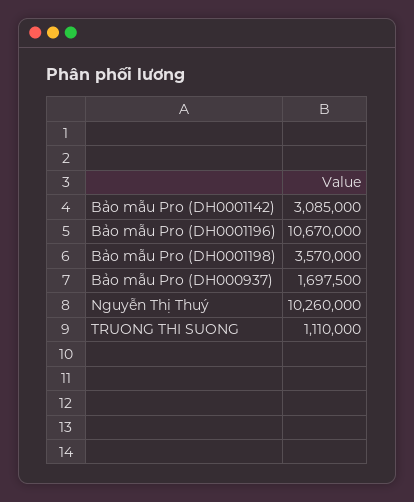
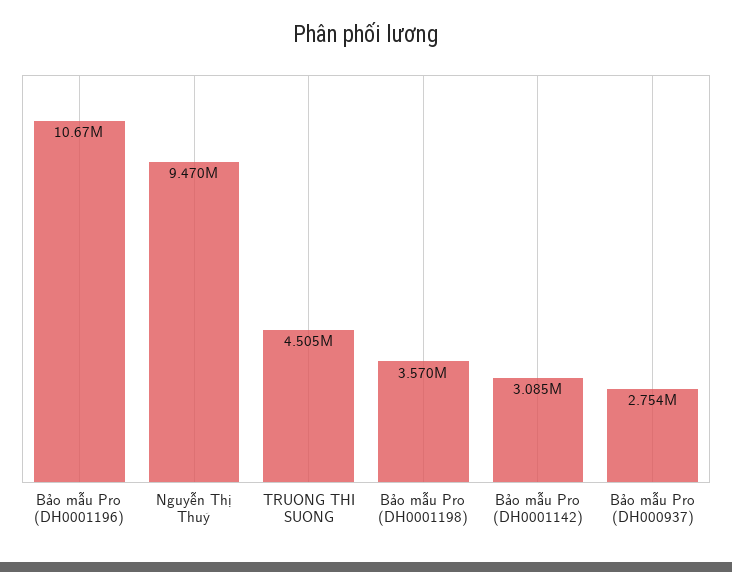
Bảo mẫu Pro (DH000937): 1697500 -> 2754000
Nguyễn Thị Thuý: 10260000 -> 9470000
TRUONG THI SUONG: 1110000 -> 4505000

